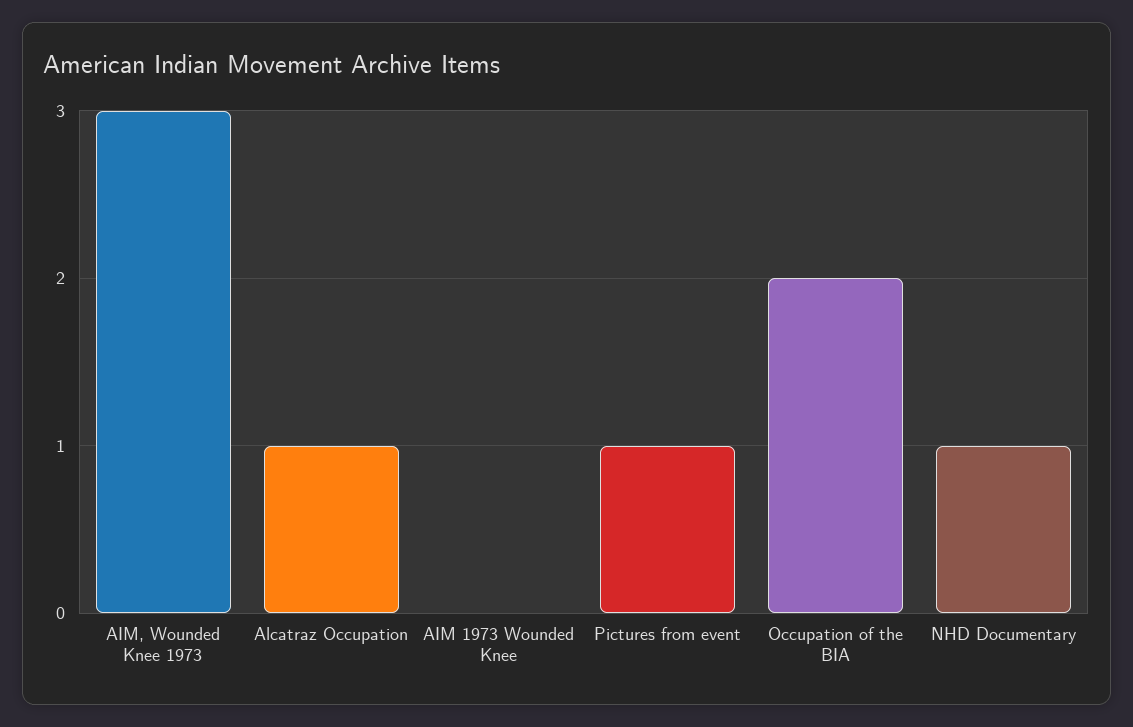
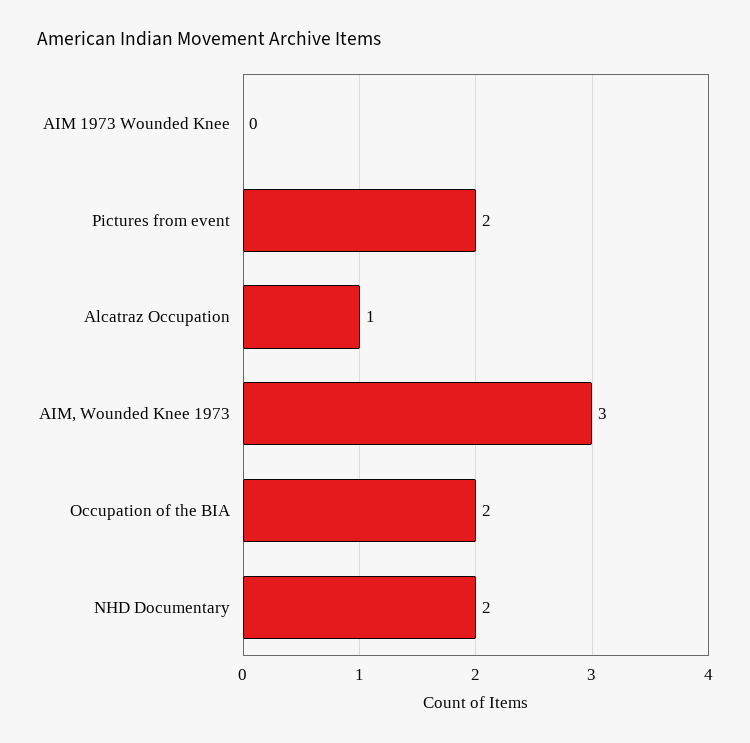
Pictures from event: 1 -> 2
NHD Documentary: 1 -> 2

